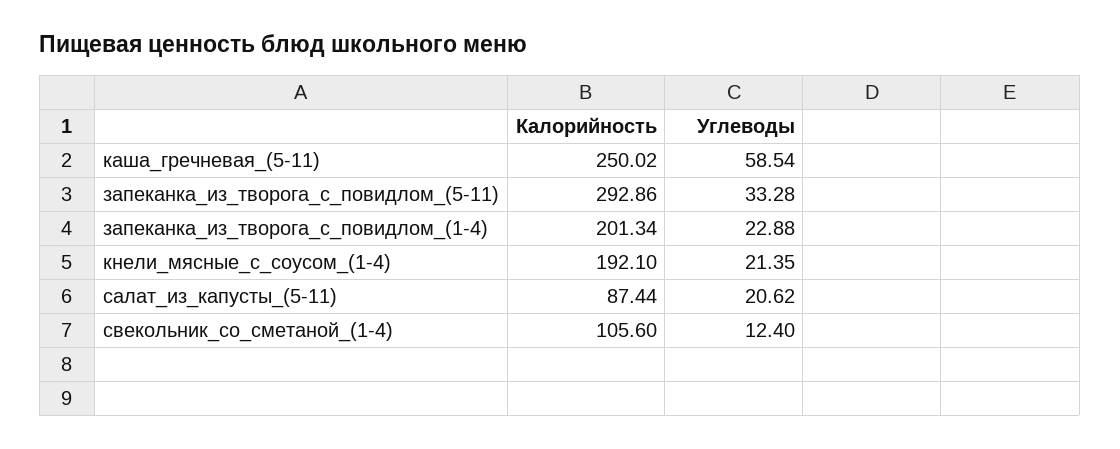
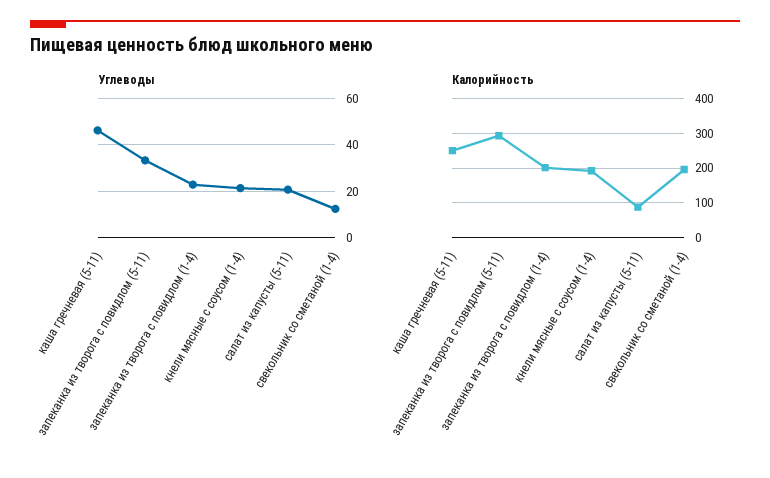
Углеводы, каша_гречневая_(5-11): 58.54 -> 45
Калорийность, свекольник_со_сметаной_(1-4): 105.6 -> 200

